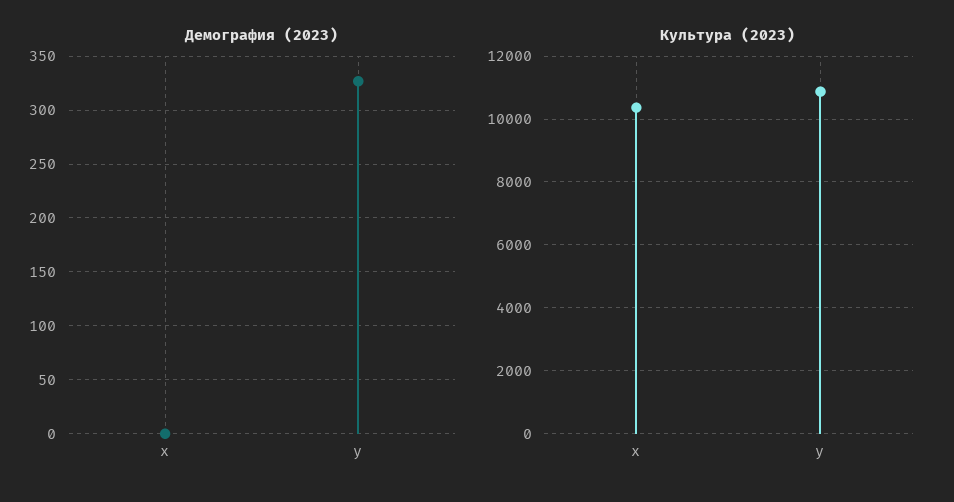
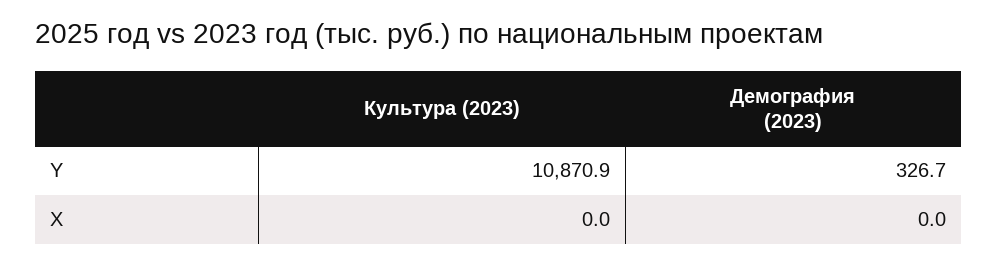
Культура (2023), x: 10400 -> 0

